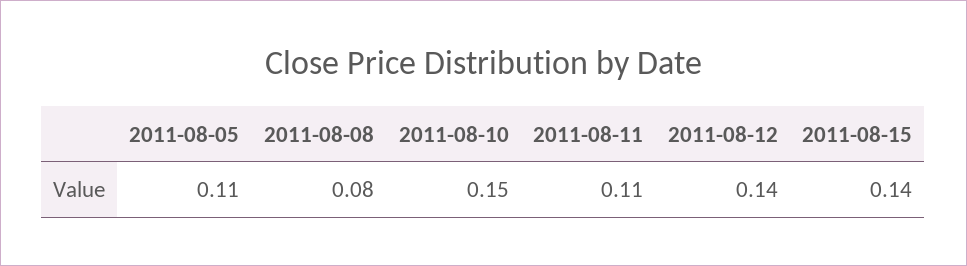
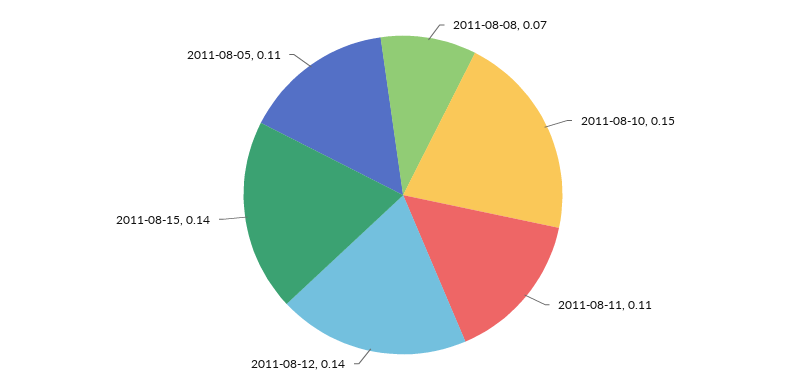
2011-08-08: 0.08 -> 0.07

